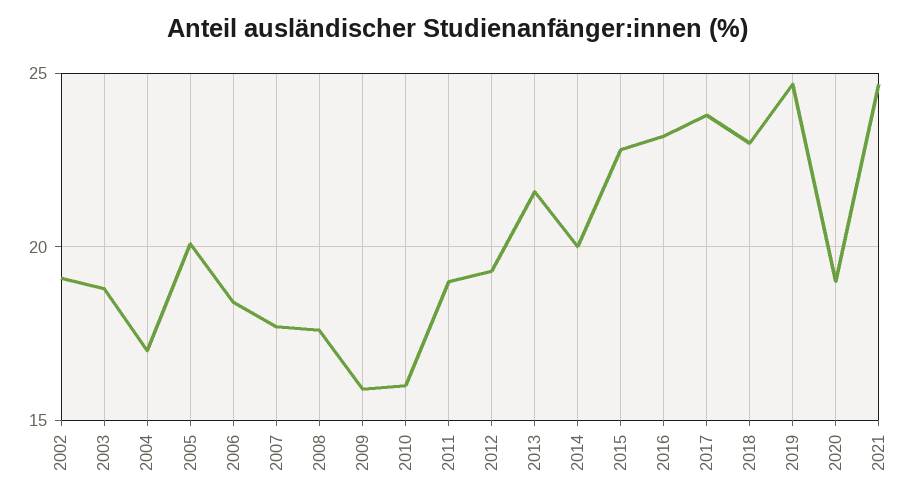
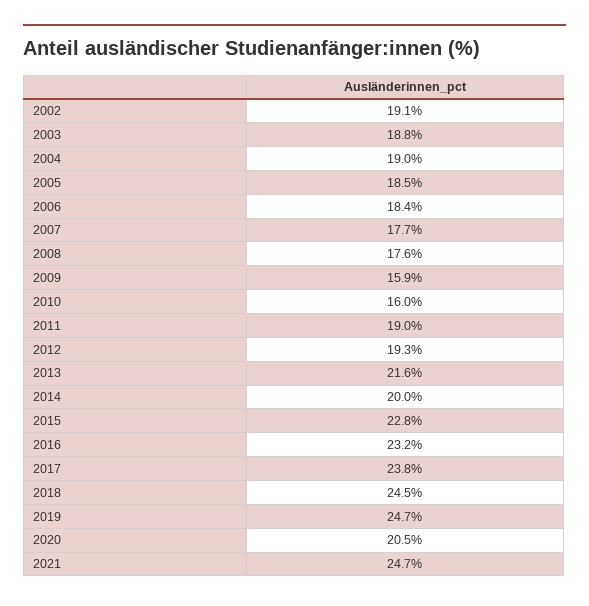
2004: 17 -> 19
2005: 20 -> 18.5
2018: 23 -> 24.5
2020: 19 -> 20.5

